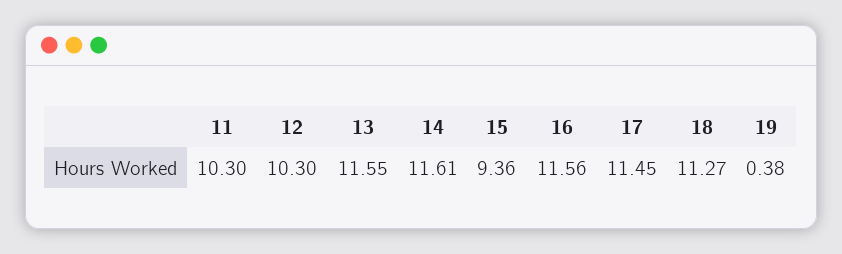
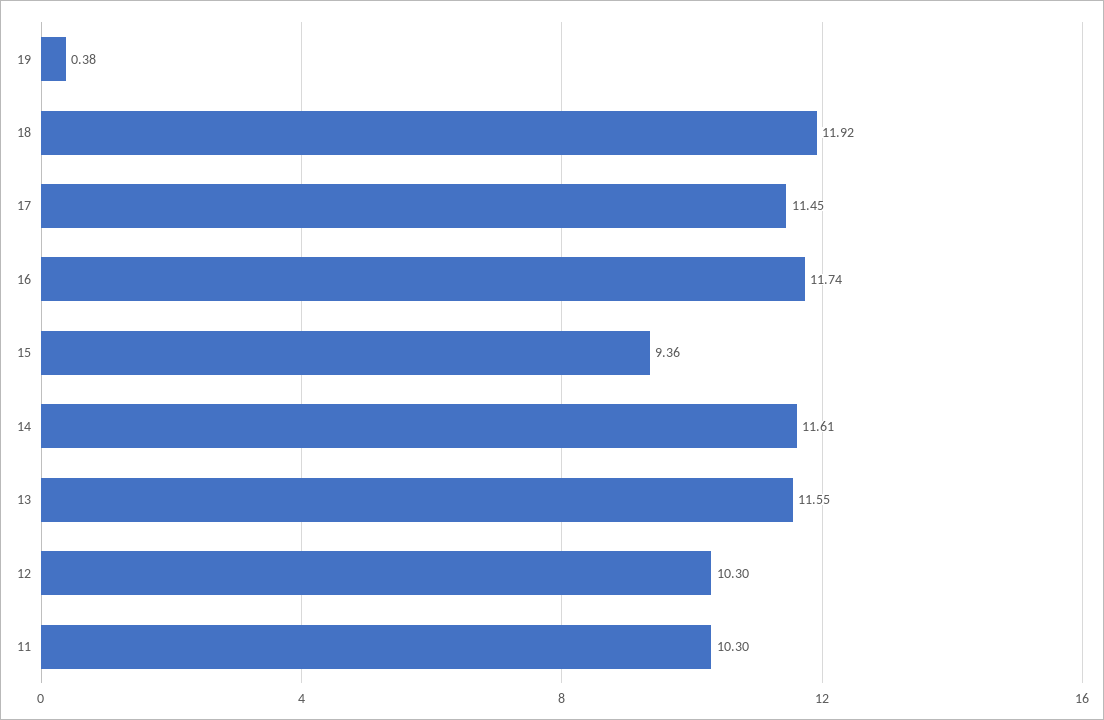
16: 11.56 -> 11.74
18: 11.27 -> 11.92

